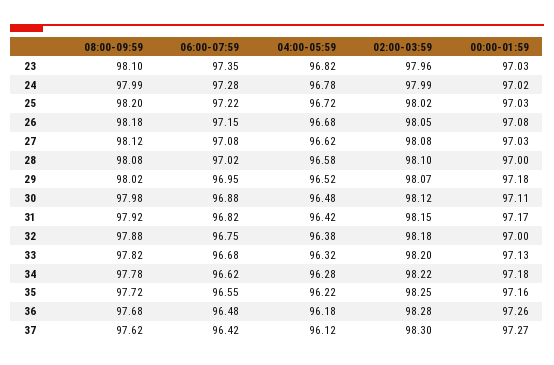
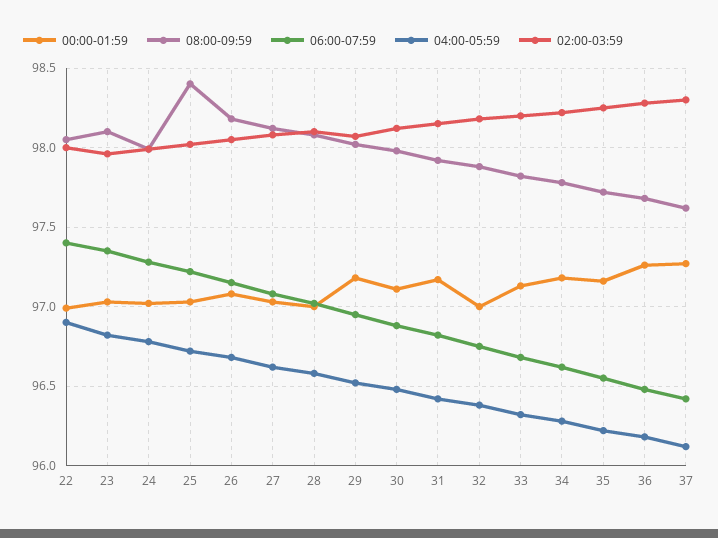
08:00-09:59, 25: 98.2 -> 98.4
00:00-01:59, 22: none -> 97
08:00-09:59, 22: none -> 98.05
06:00-07:59, 22: none -> 97.4
04:00-05:59, 22: none -> 96.9
02:00-03:59, 22: none -> 98

